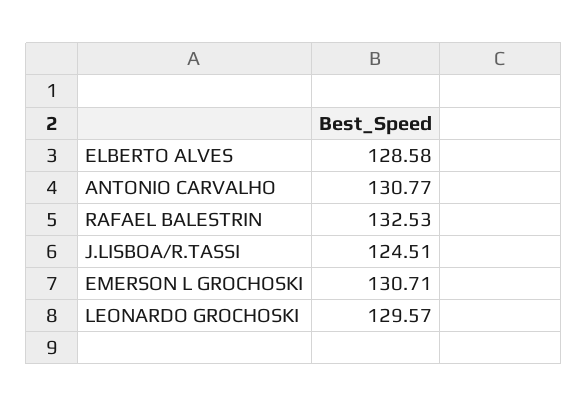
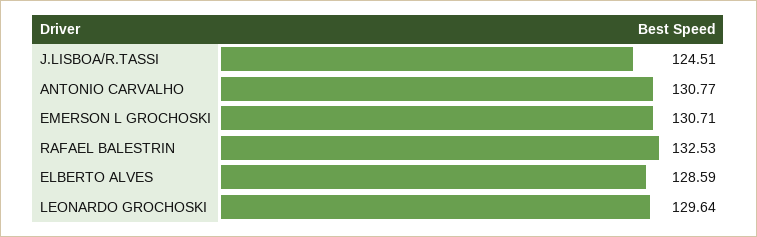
ELBERTO ALVES: 128.58 -> 128.59
LEONARDO GROCHOSKI: 129.57 -> 129.64

